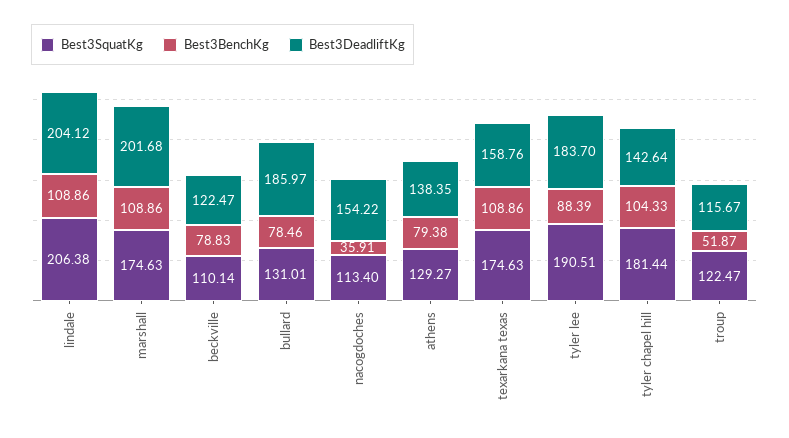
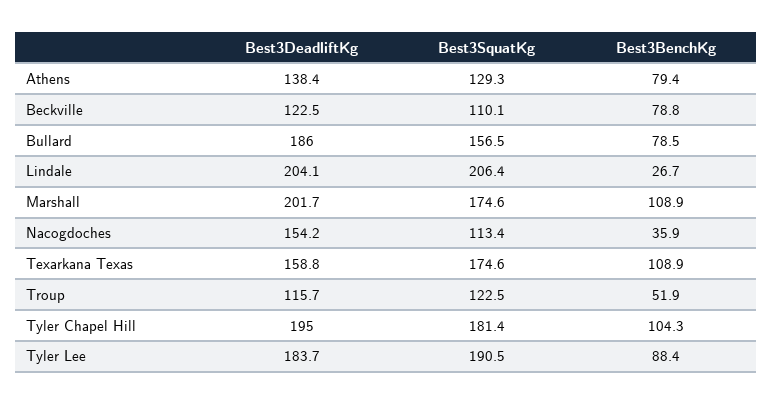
Best3BenchKg, lindale: 108.86 -> 26.7
Best3SquatKg, bullard: 131.01 -> 156.5
Best3DeadliftKg, tyler chapel hill: 142.64 -> 195

